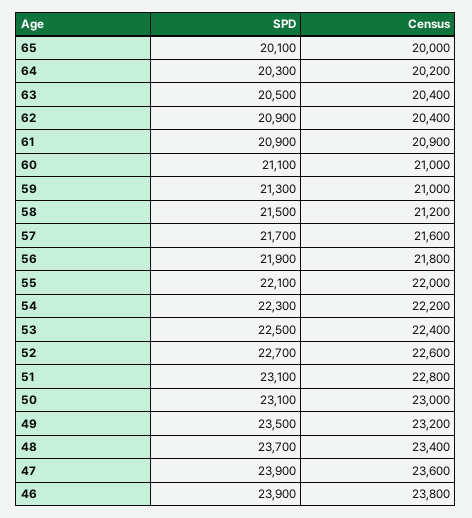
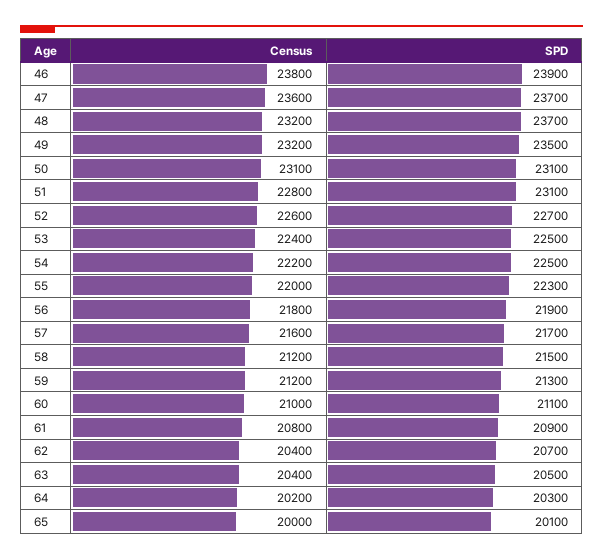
SPD, 62: 20900 -> 20700
Census, 61: 20900 -> 20800
Census, 59: 21000 -> 21200
SPD, 55: 22100 -> 22300
SPD, 54: 22300 -> 22500
Census, 50: 23000 -> 23100
Census, 48: 23400 -> 23200
SPD, 47: 23900 -> 23700

